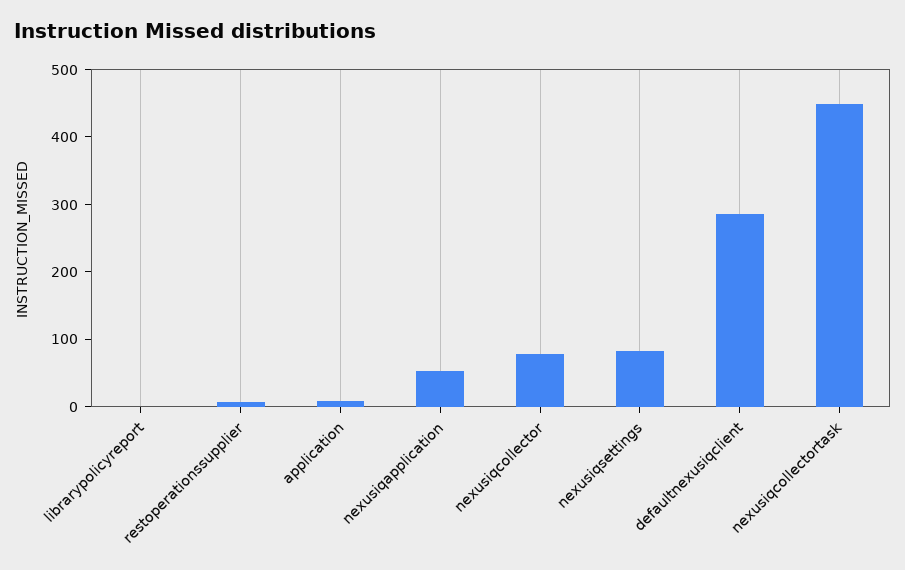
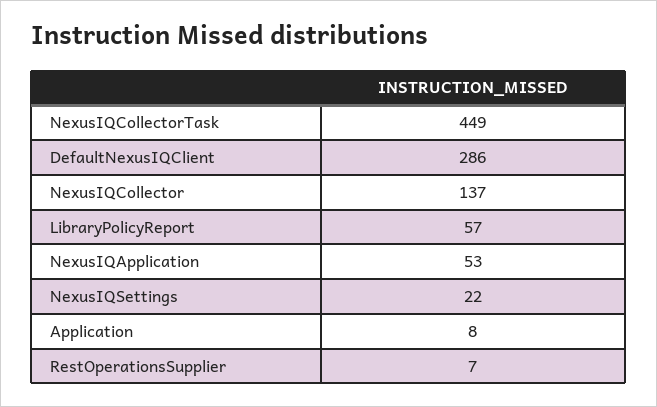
librarypolicyreport: 0 -> 57
nexusiqcollector: 80 -> 137
nexusiqsettings: 80 -> 22

